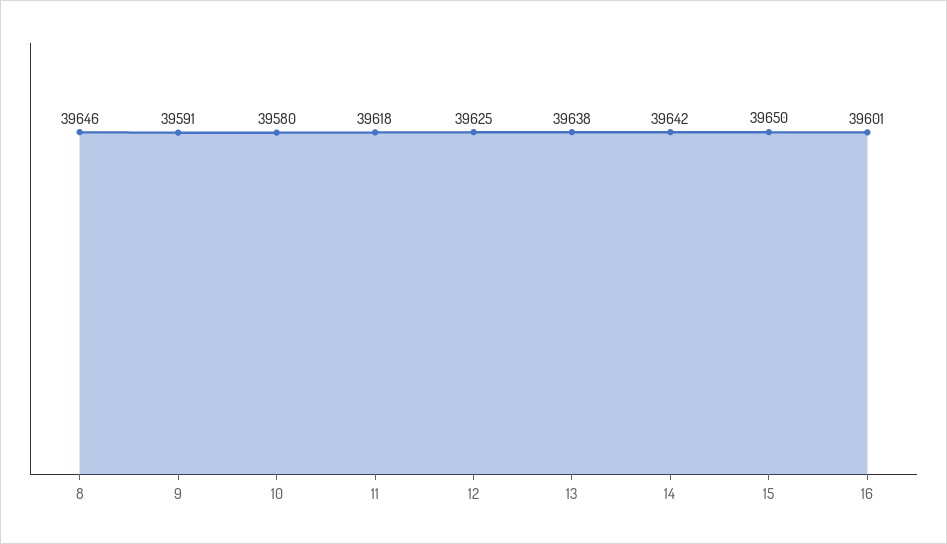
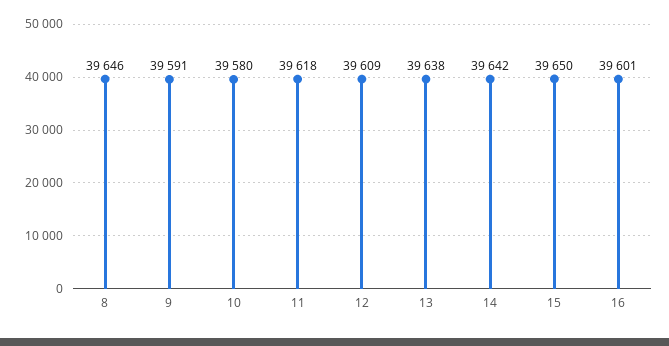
12: 39625 -> 39609

